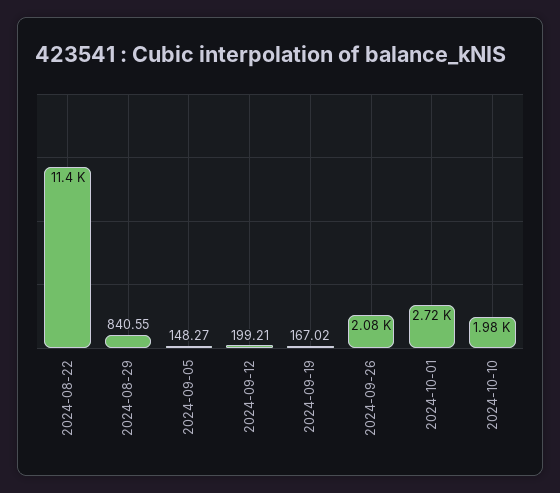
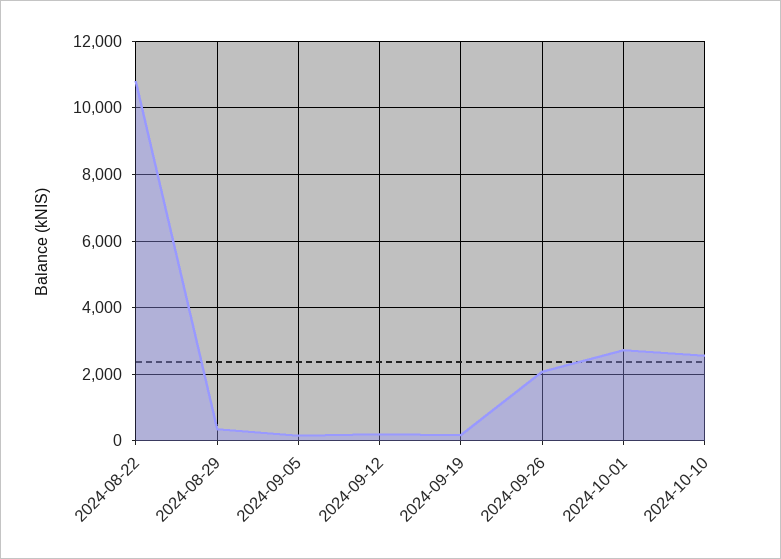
2024-08-22: 11400 -> 10800
2024-08-29: 840.55 -> 400
2024-10-10: 1980 -> 2600

